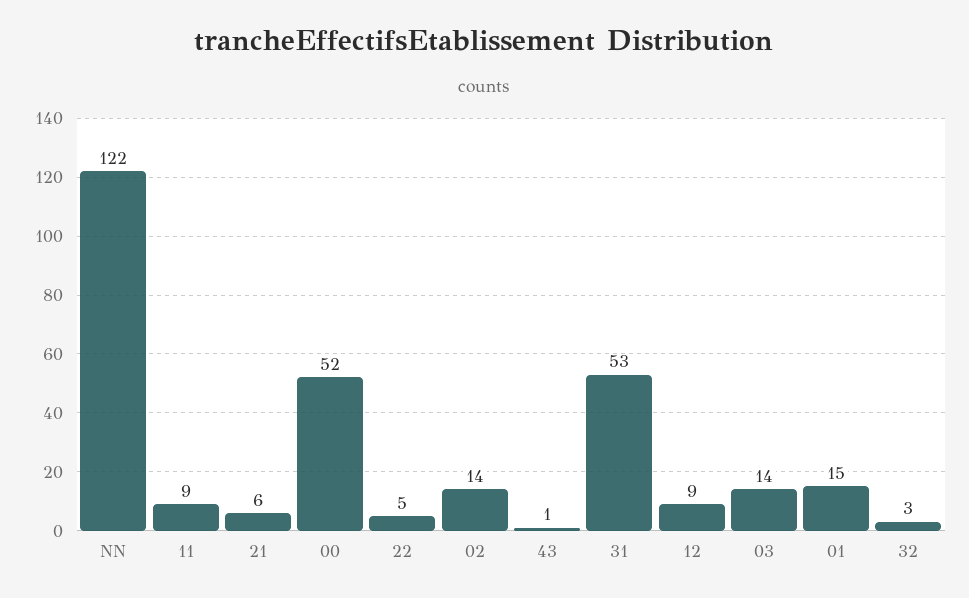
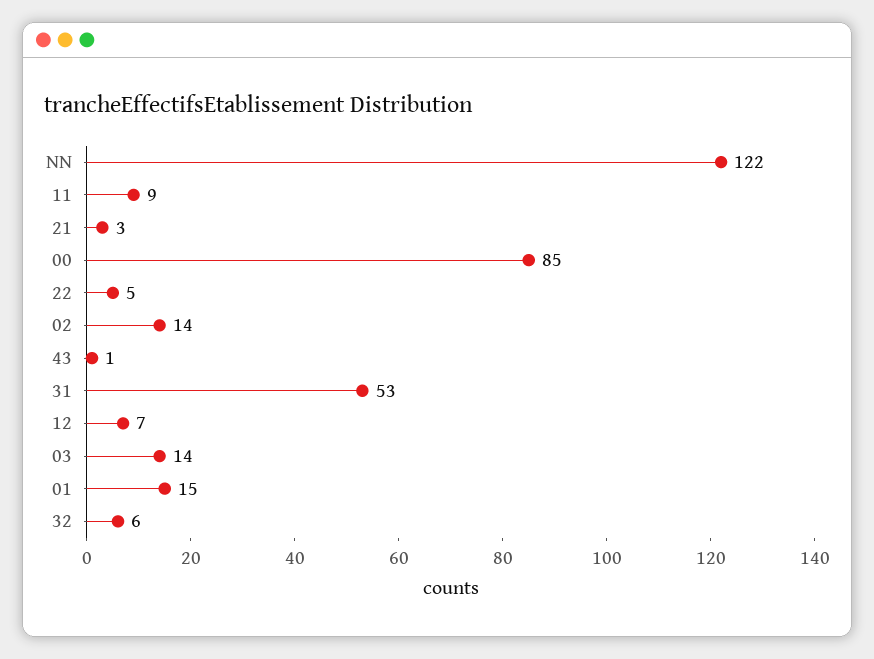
21: 6 -> 3
00: 52 -> 85
12: 9 -> 7
32: 3 -> 6

